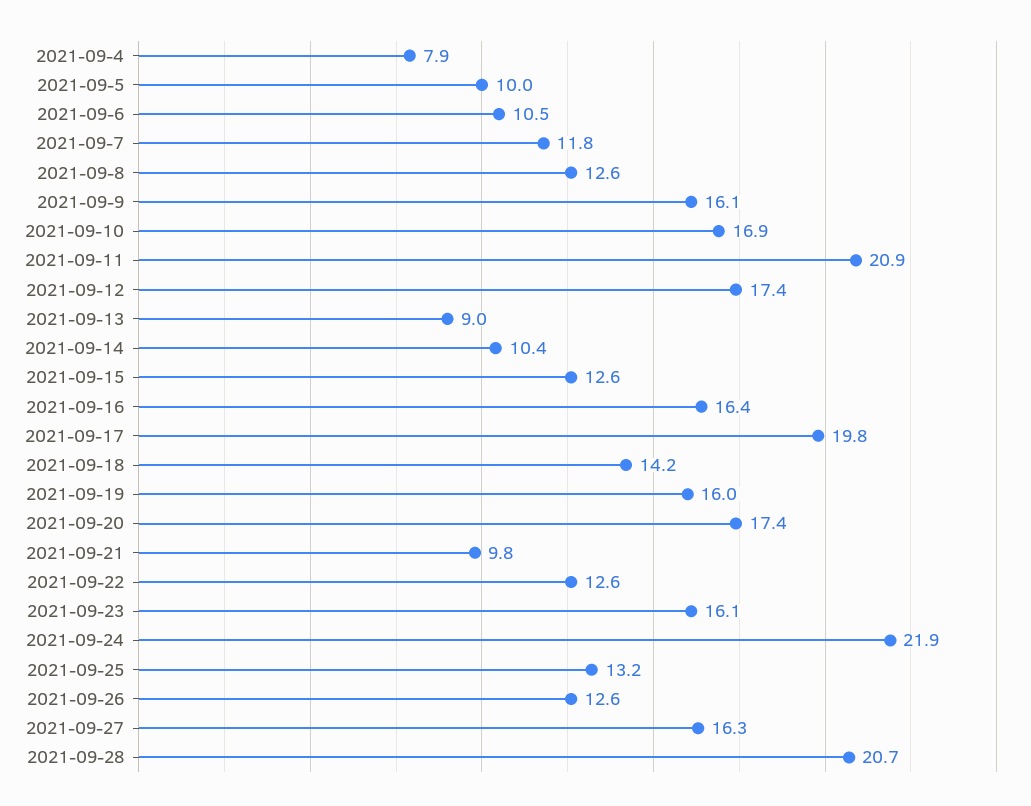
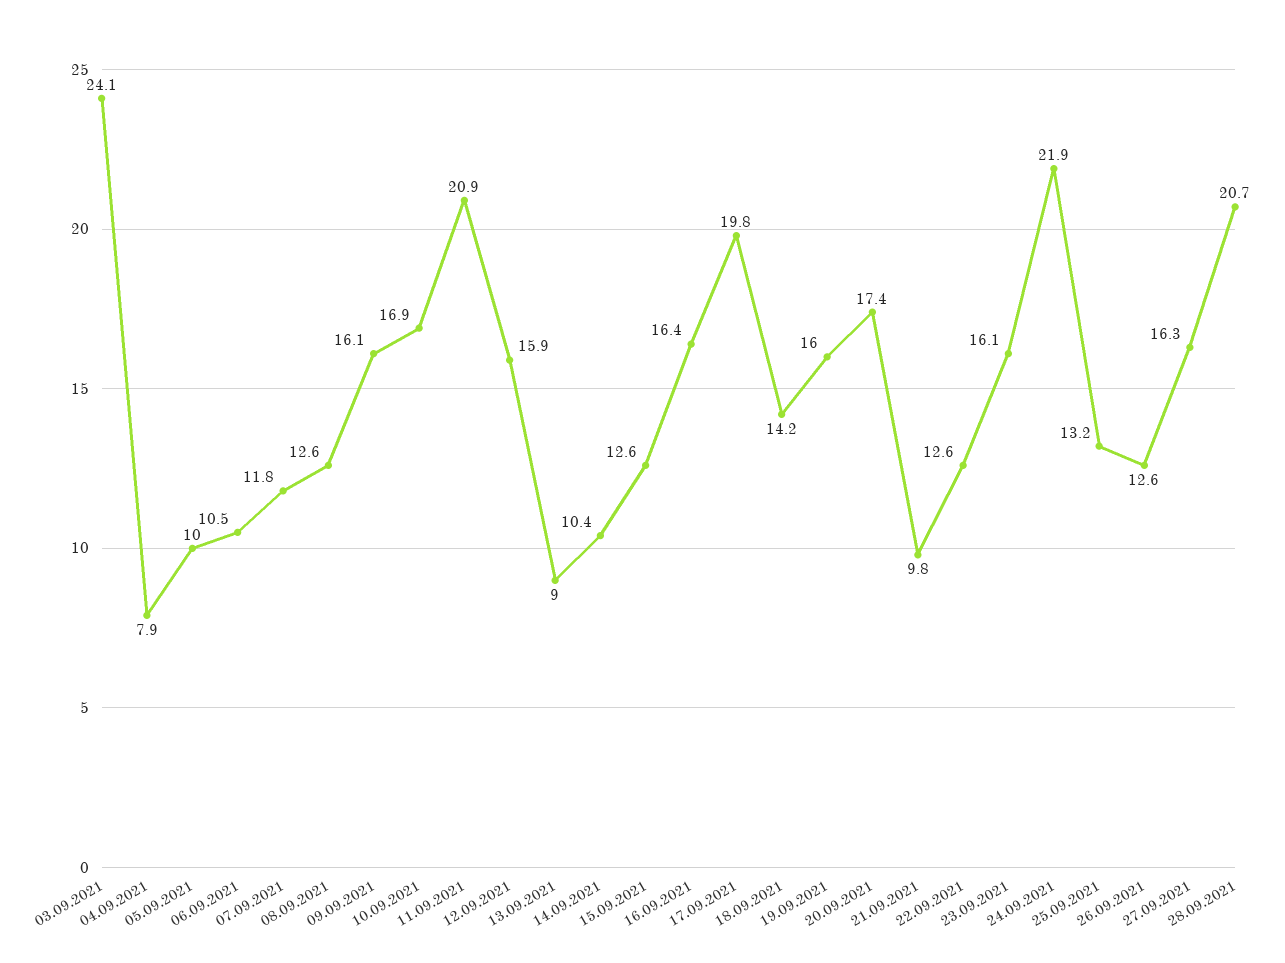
2021-09-12: 17.4 -> 15.9
03.09.2021: none -> 24.1

